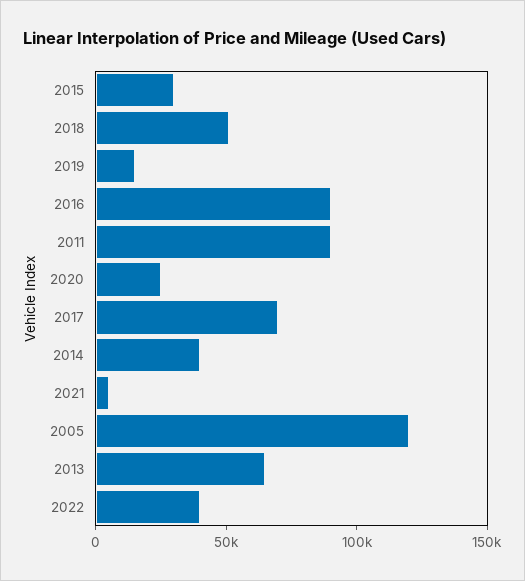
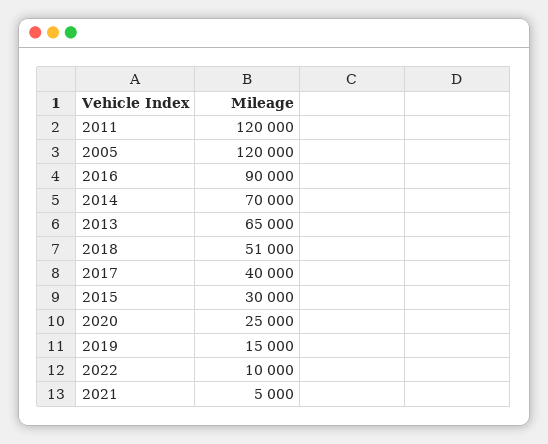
2011: 90000 -> 120000
2017: 70000 -> 40000
2014: 40000 -> 70000
2022: 40000 -> 10000

